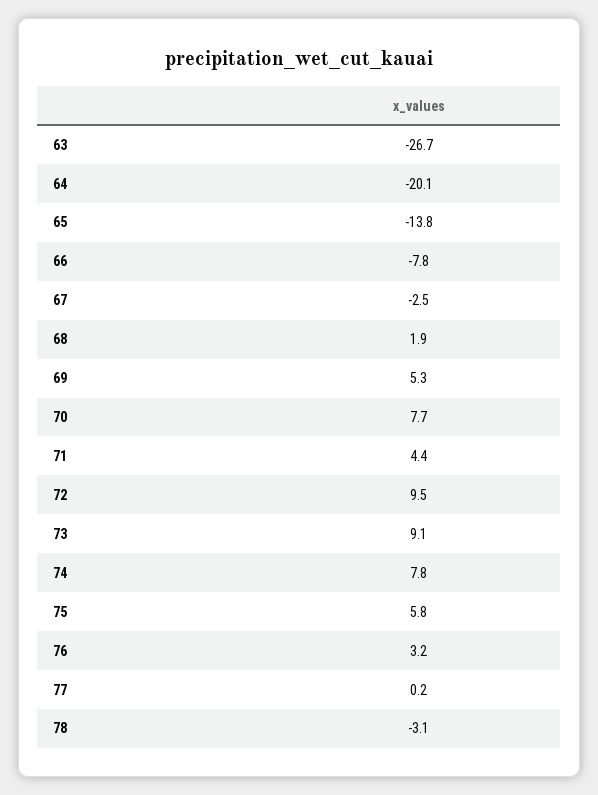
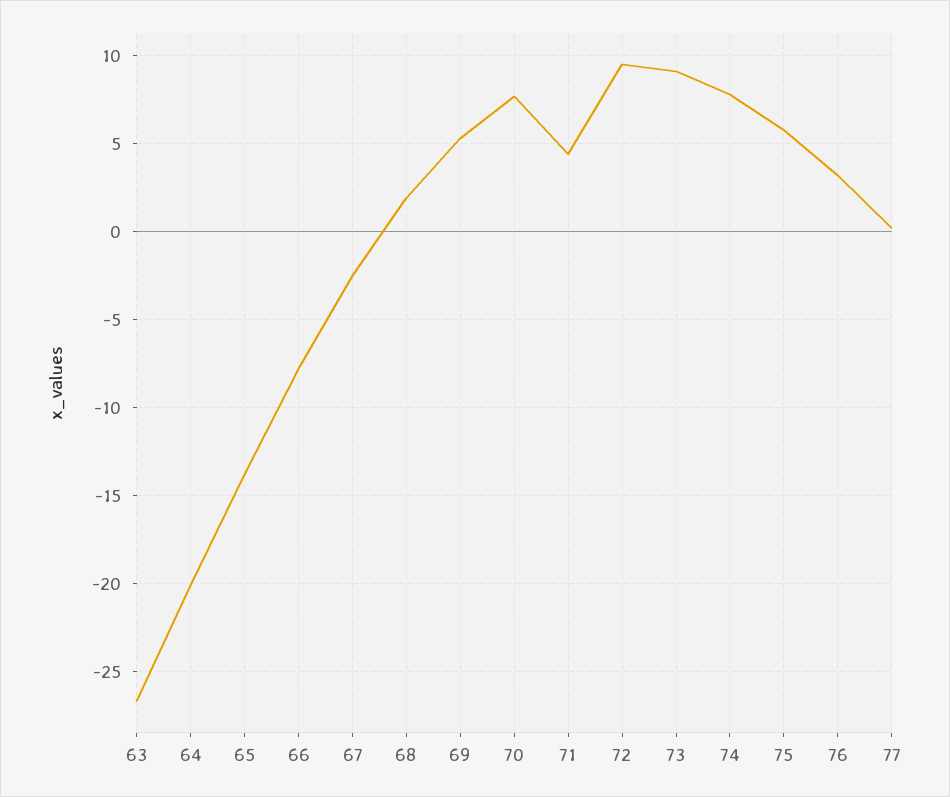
78: -3.1 -> none

